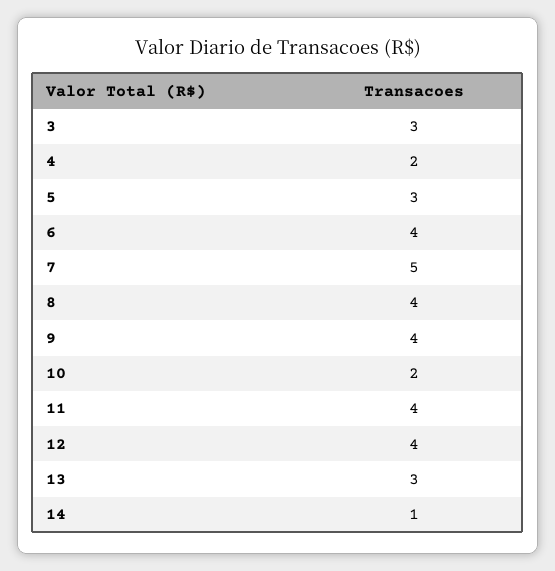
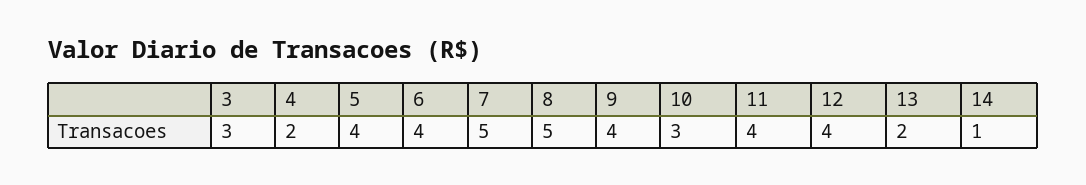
5: 3 -> 4
8: 4 -> 5
10: 2 -> 3
13: 3 -> 2

